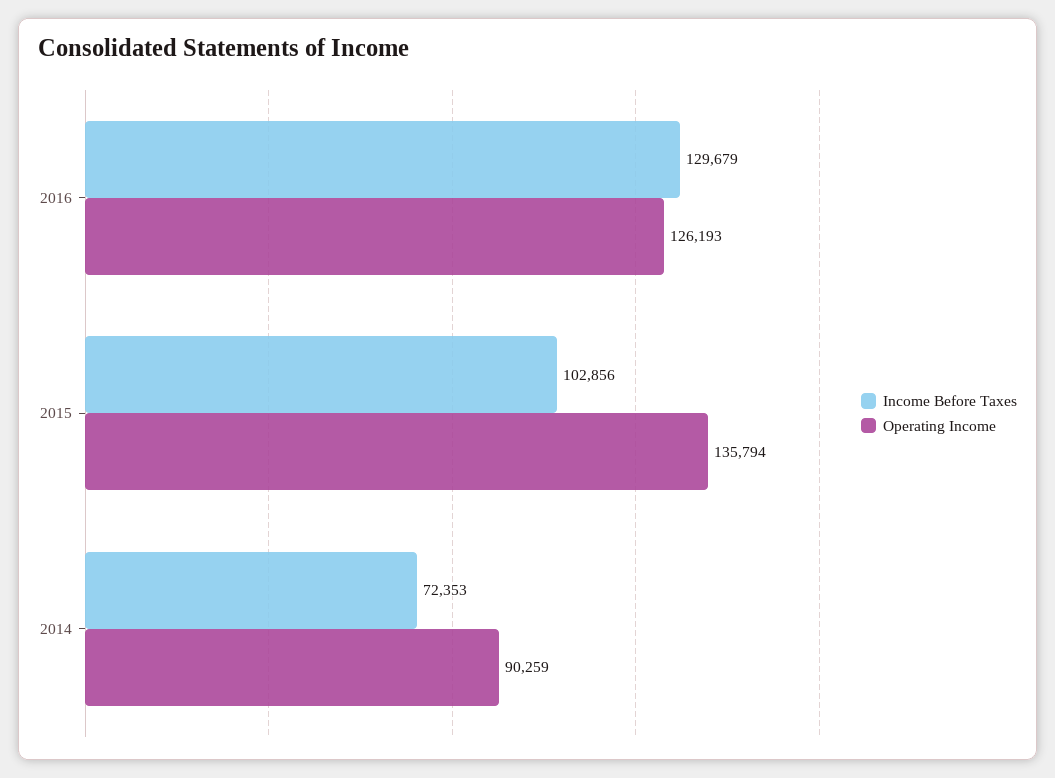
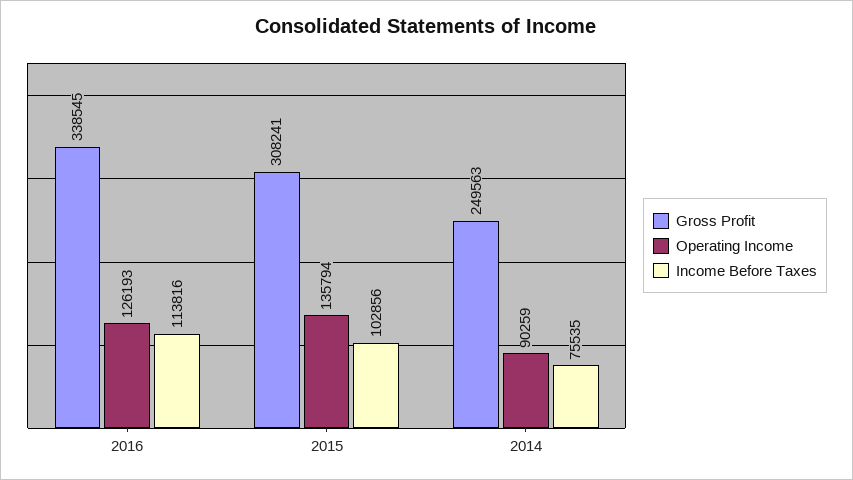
Income Before Taxes, 2016: 129679 -> 113816
Income Before Taxes, 2014: 72353 -> 75535
Gross Profit, 2016: none -> 338545
Gross Profit, 2015: none -> 308241
Gross Profit, 2014: none -> 249563

